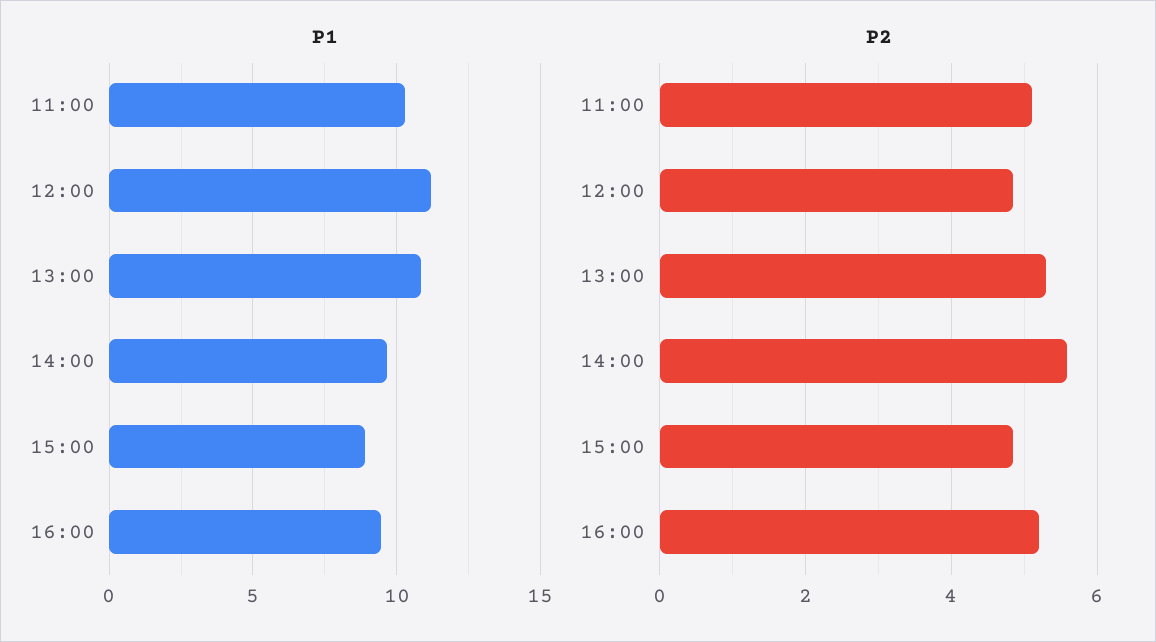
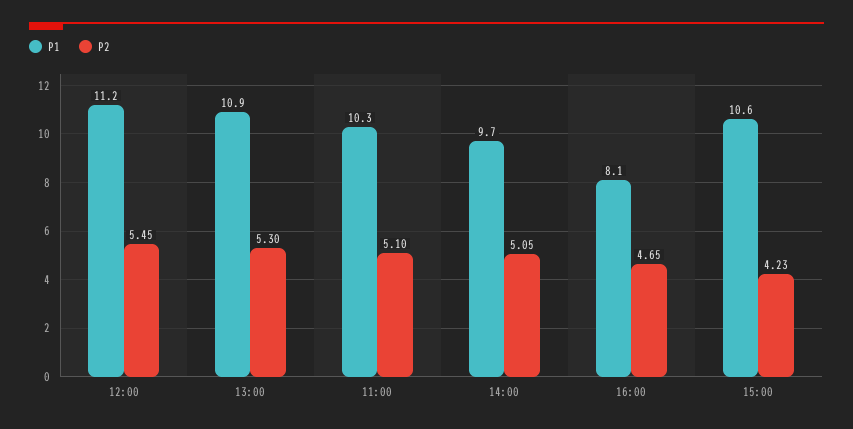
P1, 15:00: 9 -> 10.6
P1, 16:00: 9.5 -> 8.1
P2, 12:00: 4.8 -> 5.45
P2, 14:00: 5.6 -> 5.05
P2, 15:00: 4.8 -> 4.23
P2, 16:00: 5.2 -> 4.65

